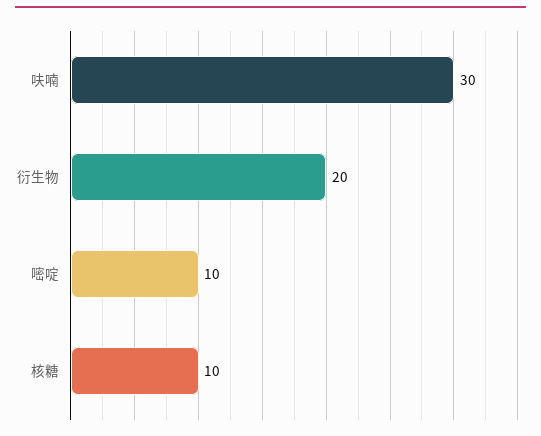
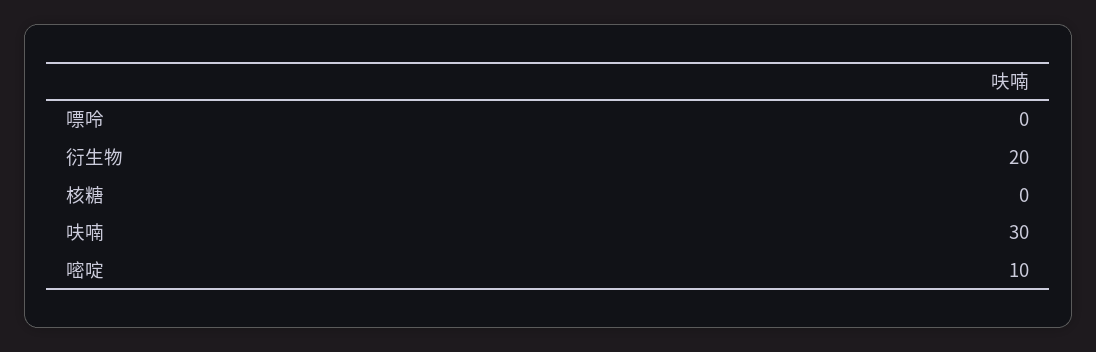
核糖: 10 -> 0
嘌呤: none -> 0

